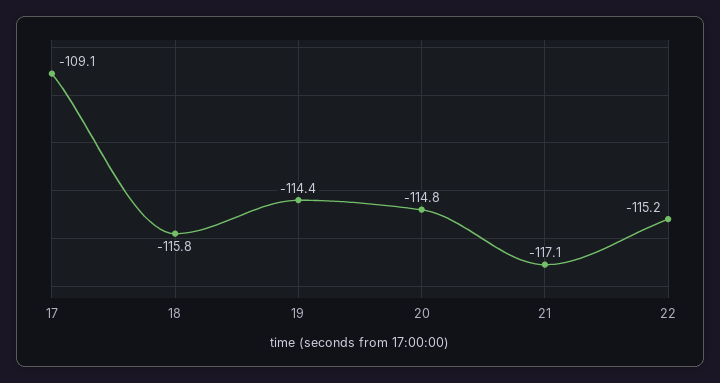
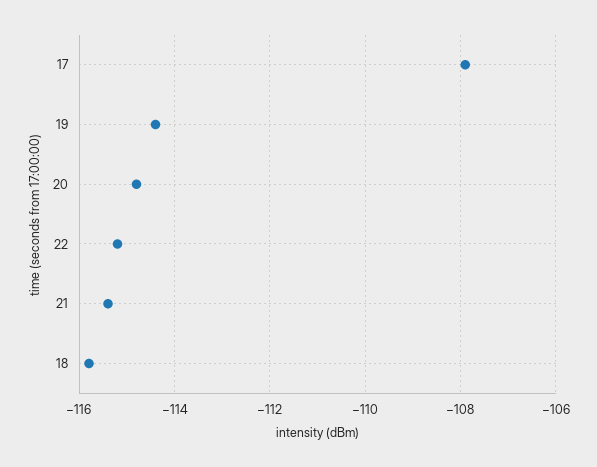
17: -109.1 -> -108
21: -117.1 -> -115.5

